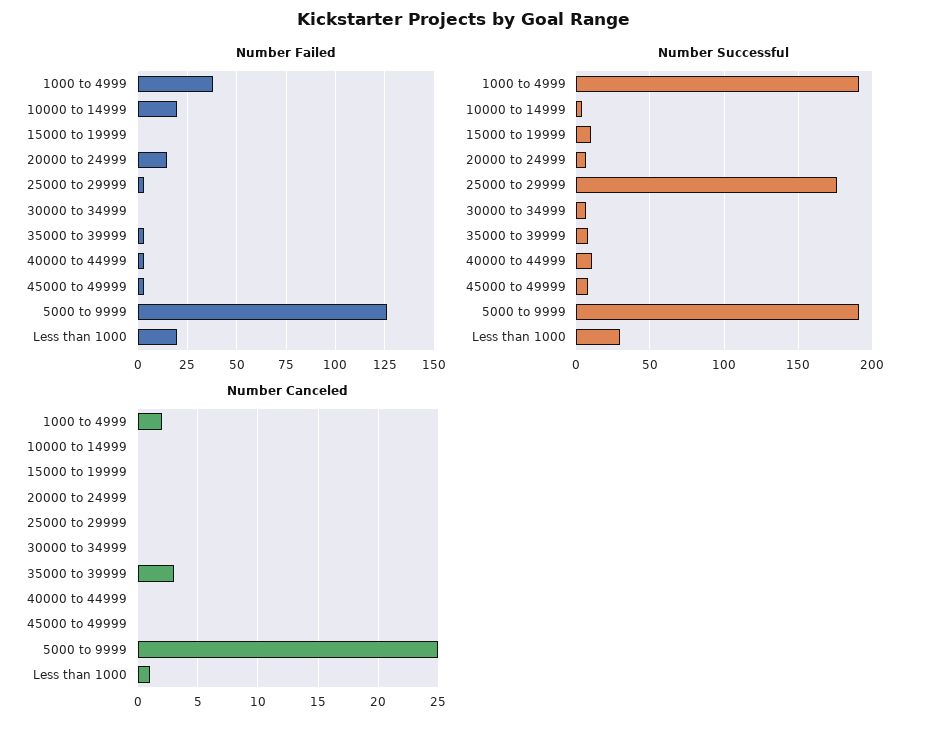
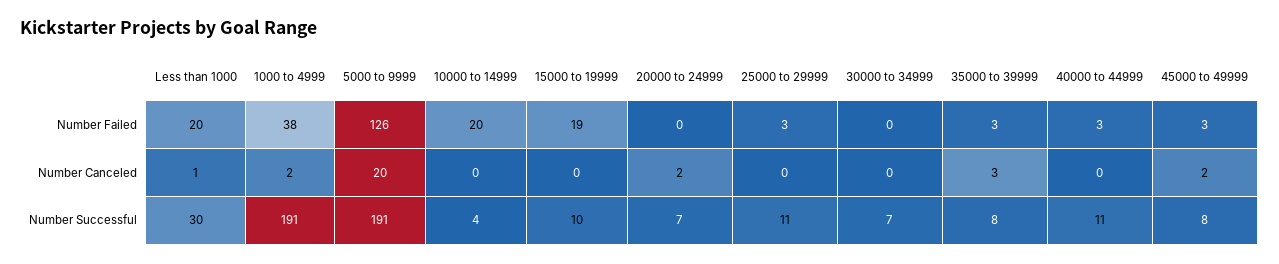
Number Failed, 15000 to 19999: 0 -> 19
Number Failed, 20000 to 24999: 15 -> 0
Number Successful, 25000 to 29999: 175 -> 11
Number Canceled, 20000 to 24999: 0 -> 2
Number Canceled, 45000 to 49999: 0 -> 2
Number Canceled, 5000 to 9999: 25 -> 20

